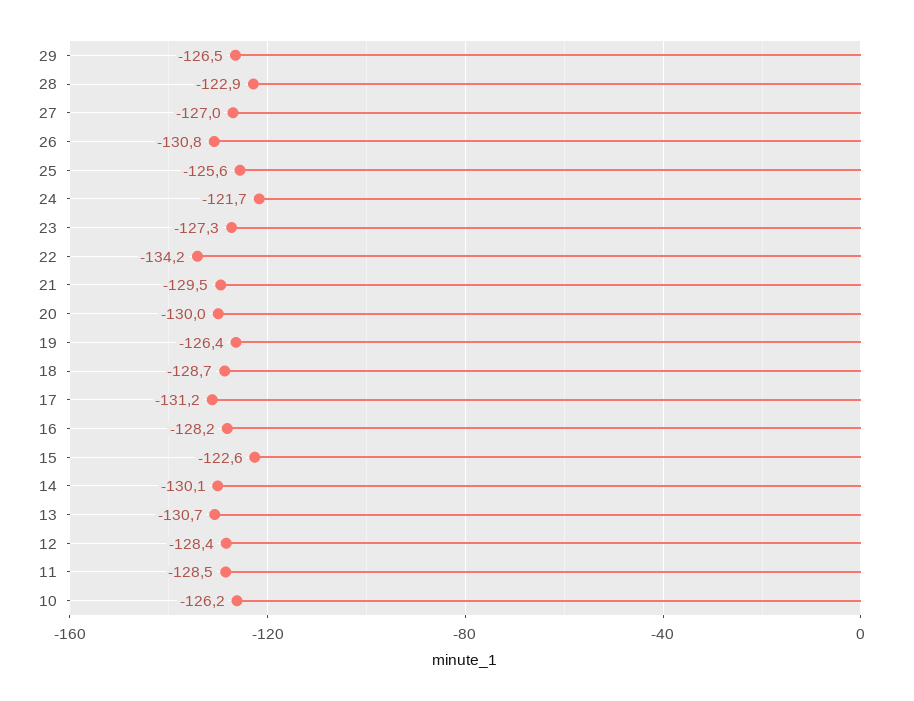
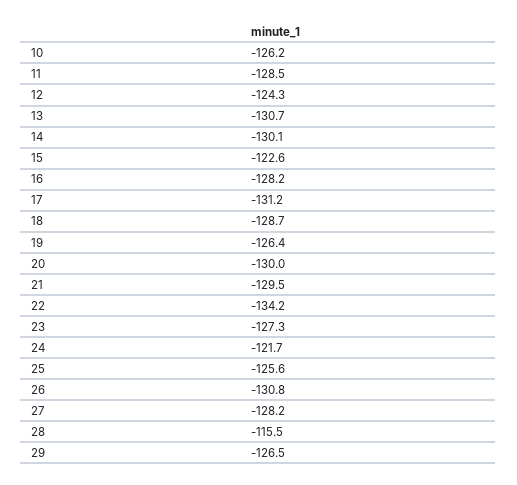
28: -122.9 -> -115.5
27: -127 -> -128.2
12: -128.4 -> -124.3

